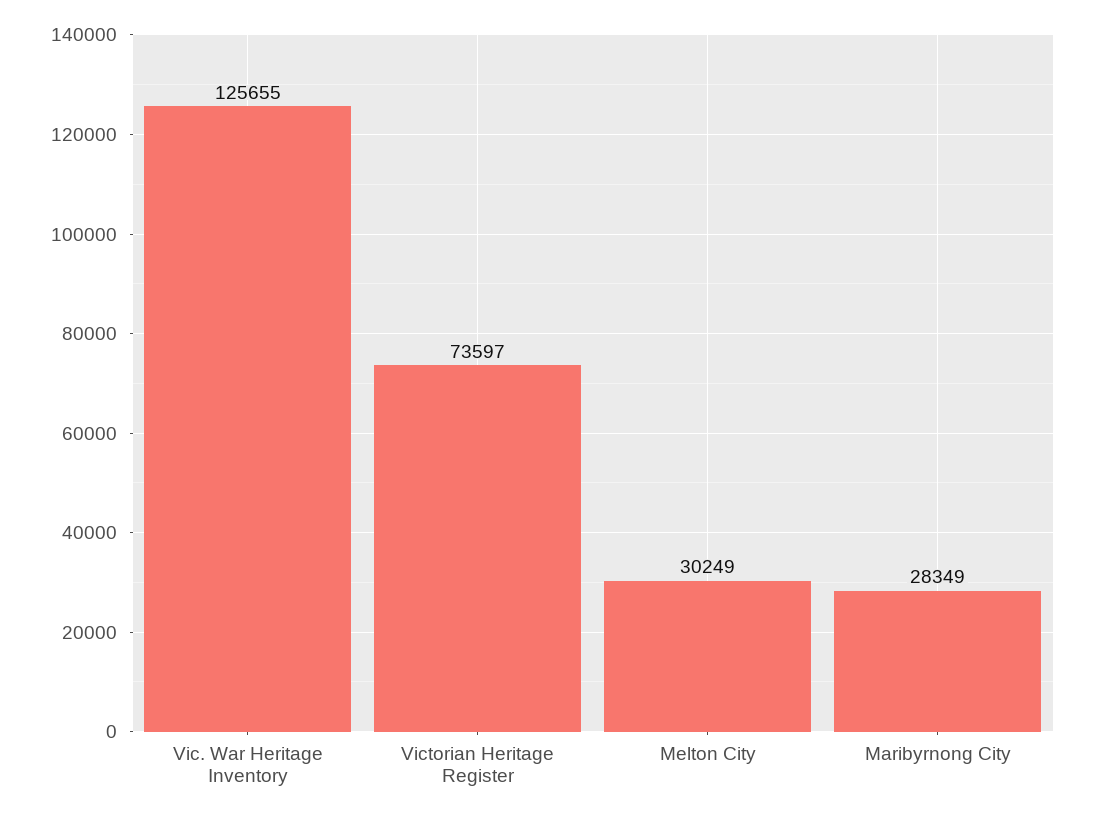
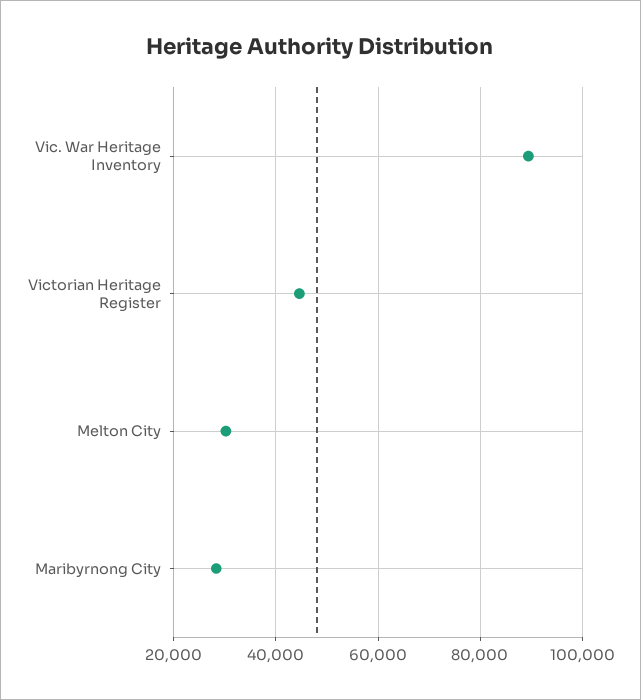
Vic. War Heritage Inventory: 125655 -> 90000
Victorian Heritage Register: 73597 -> 44000

